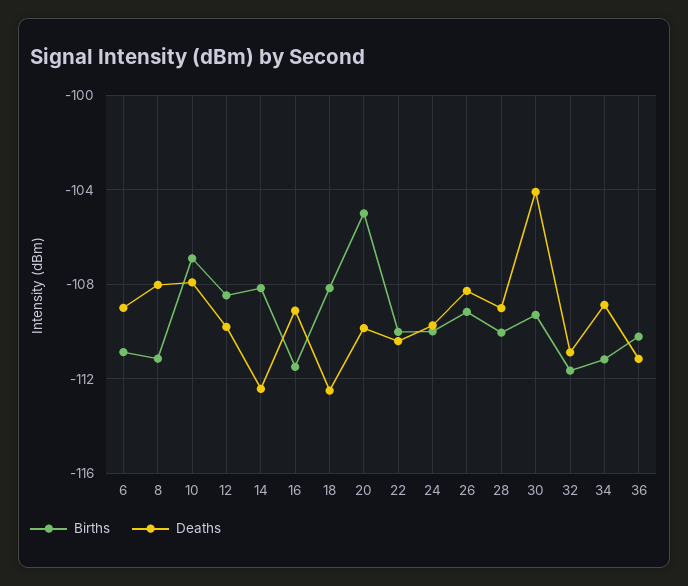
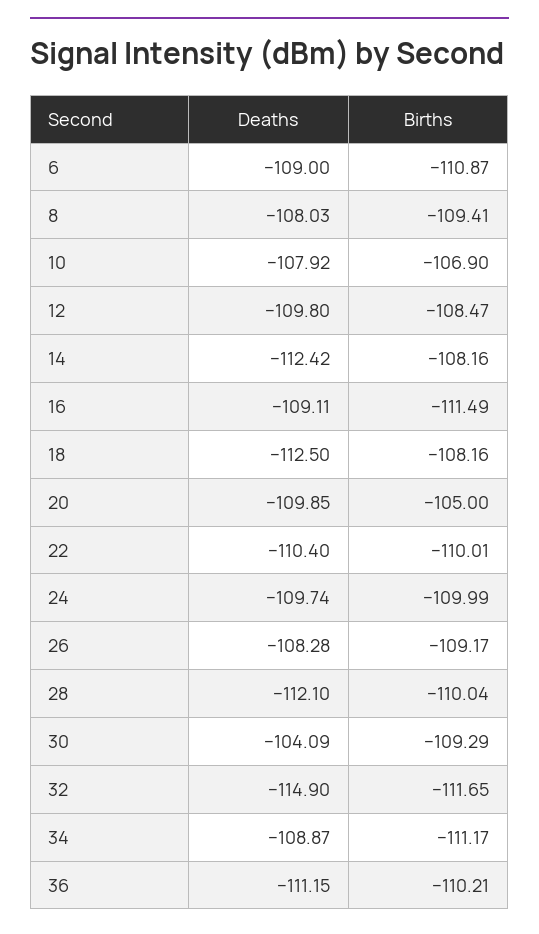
Births, 8: -111 -> -109.41
Deaths, 28: -109 -> -112.1
Deaths, 32: -111 -> -114.9

